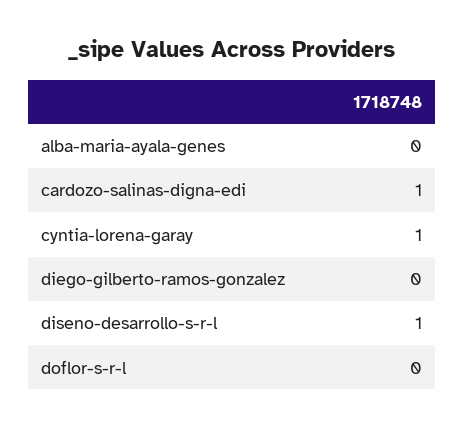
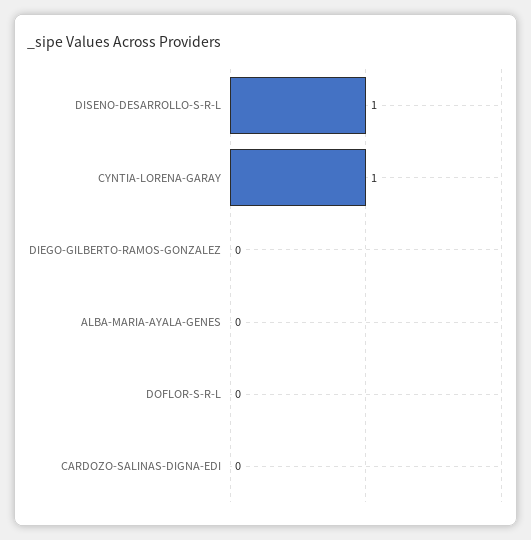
cardozo-salinas-digna-edi: 1 -> 0

